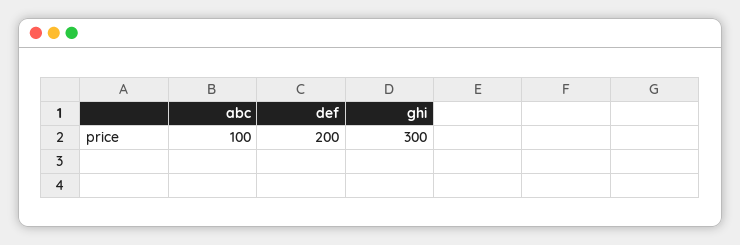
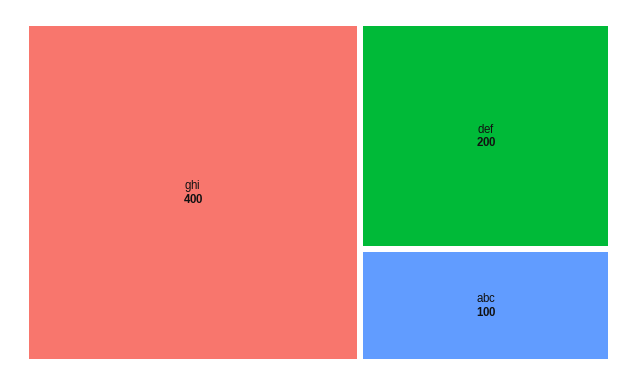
ghi: 300 -> 400

